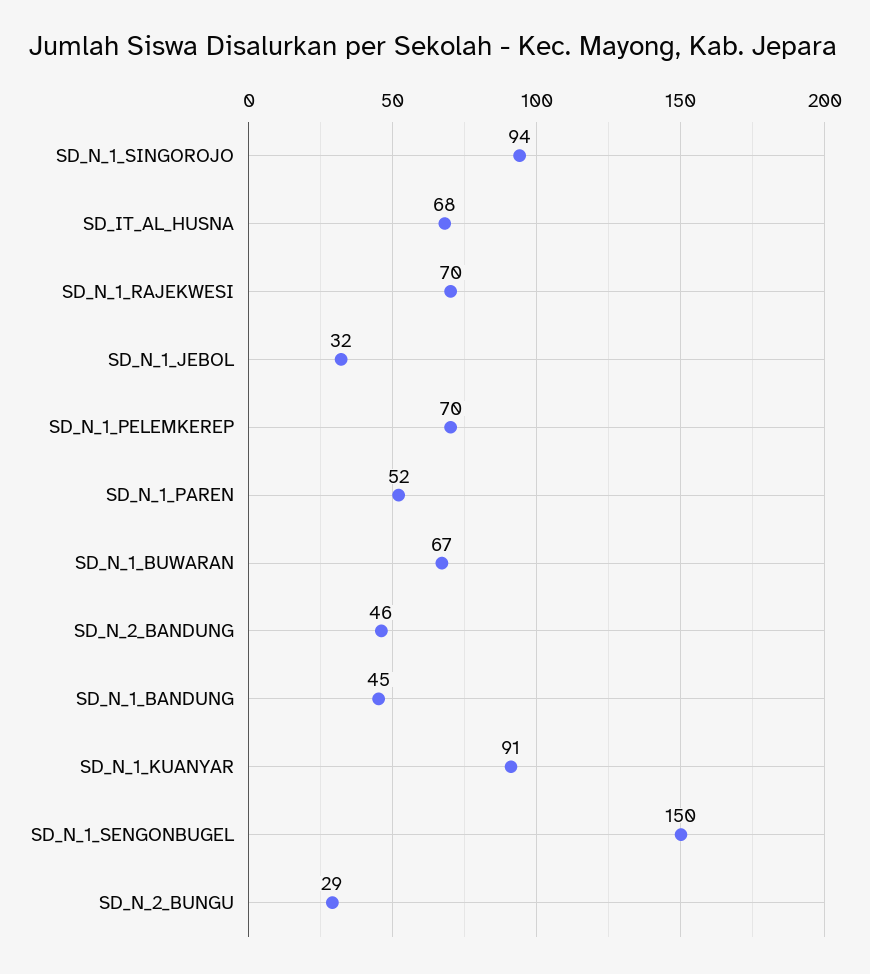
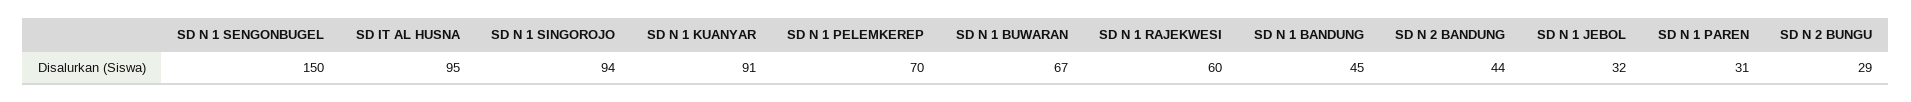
SD_IT_AL_HUSNA: 68 -> 95
SD_N_1_RAJEKWESI: 70 -> 60
SD_N_1_PAREN: 52 -> 31
SD_N_2_BANDUNG: 46 -> 44

